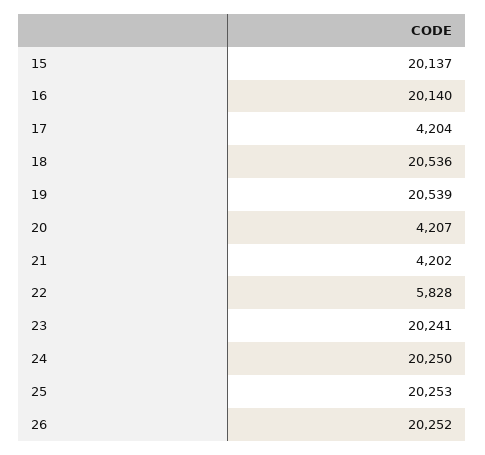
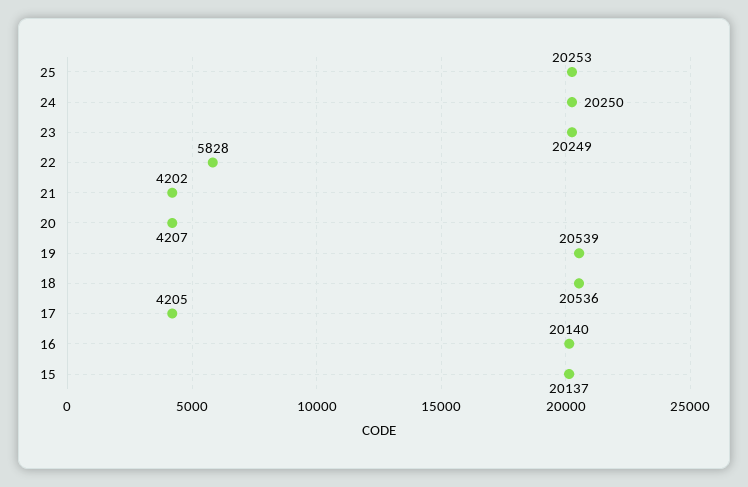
17: 4204 -> 4205
23: 20241 -> 20249
26: 20252 -> none

